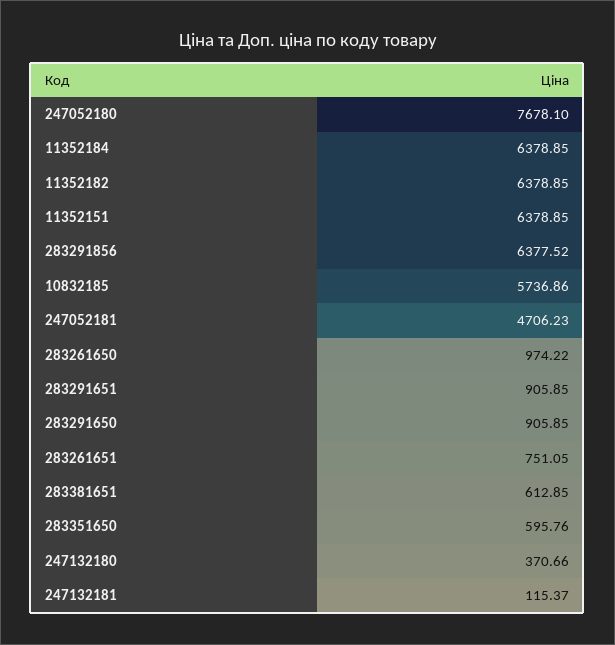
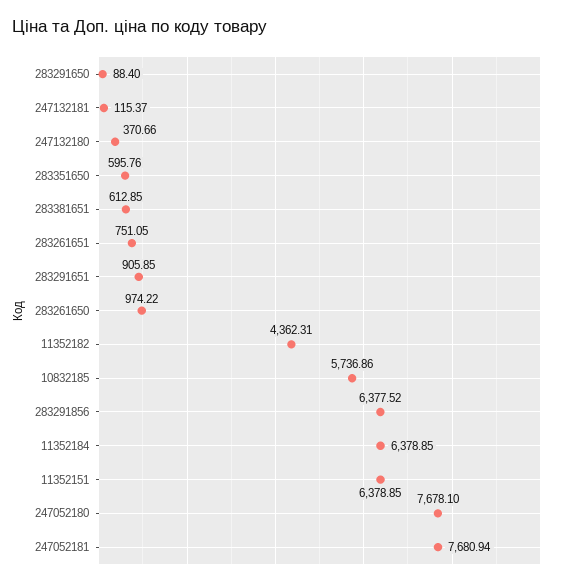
11352182: 6378.85 -> 4362.31
247052181: 4706.23 -> 7680.94
283291650: 905.85 -> 88.4

